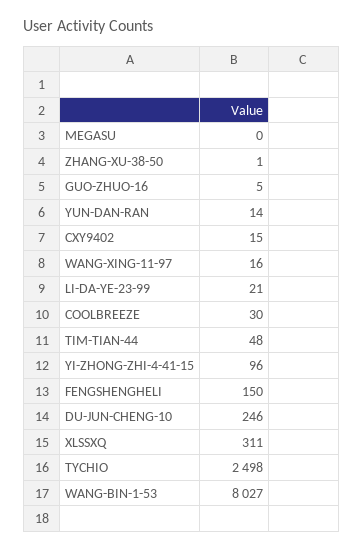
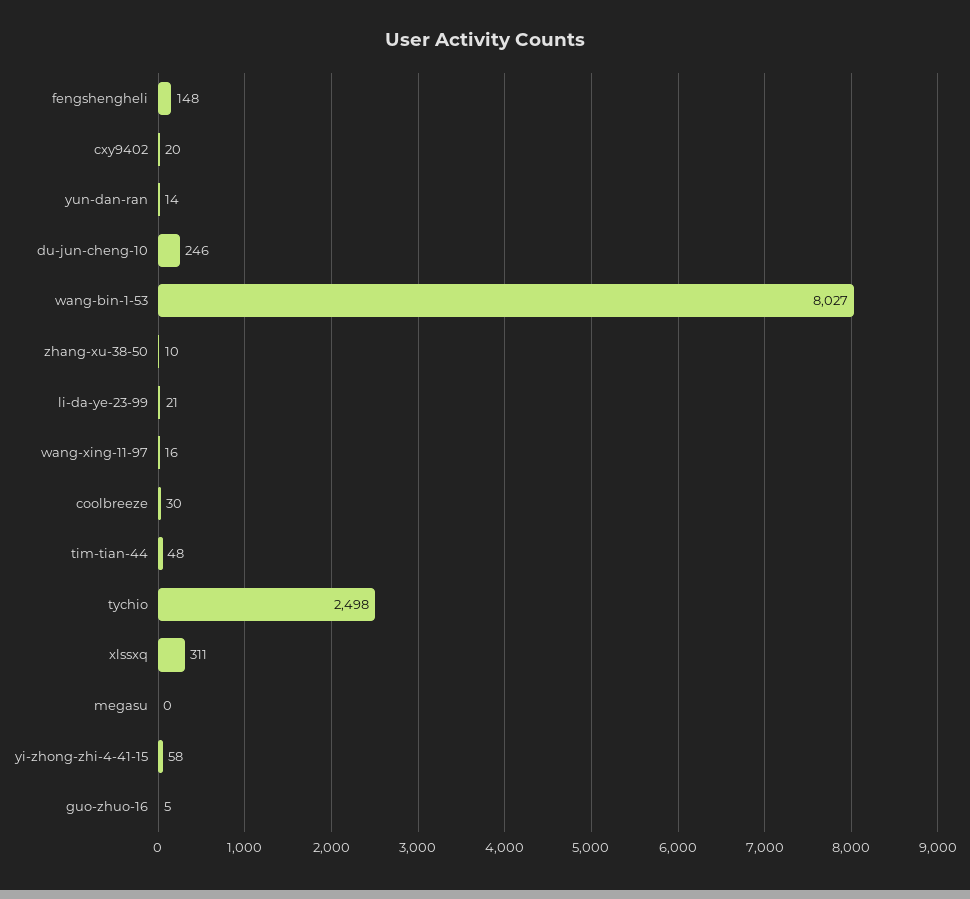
ZHANG-XU-38-50: 1 -> 10
CXY9402: 15 -> 20
YI-ZHONG-ZHI-4-41-15: 96 -> 58
FENGSHENGHELI: 150 -> 148

